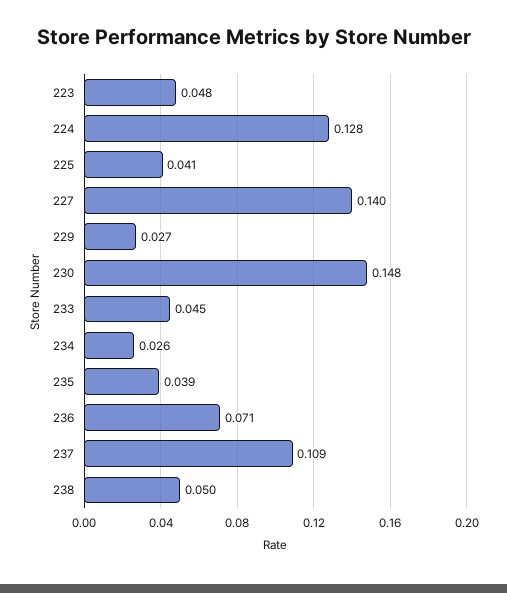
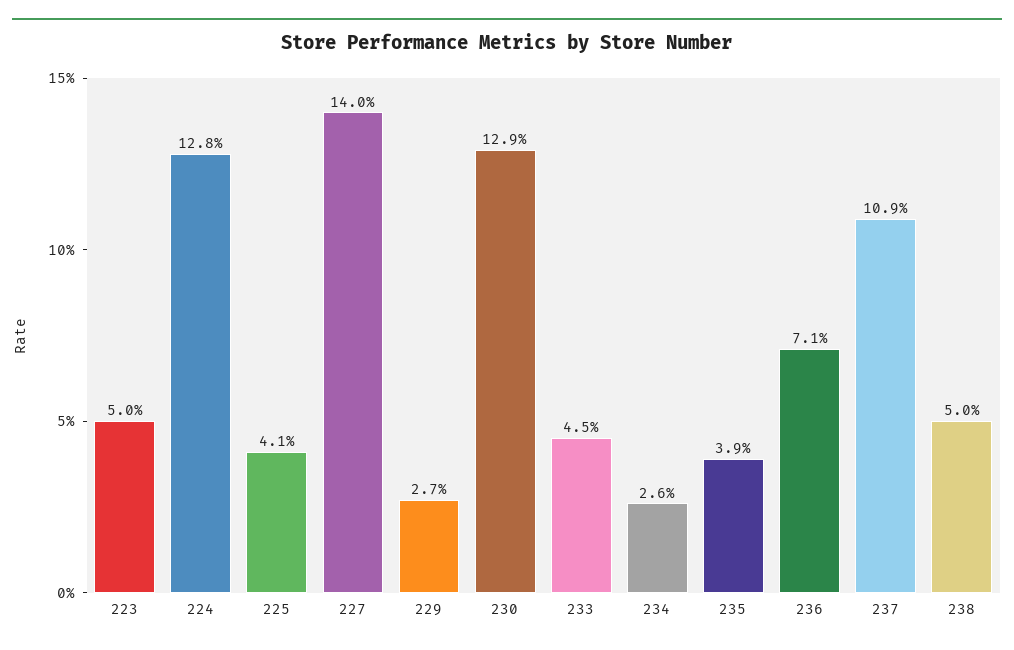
223: 0.048 -> 0.05
230: 0.148 -> 0.129

